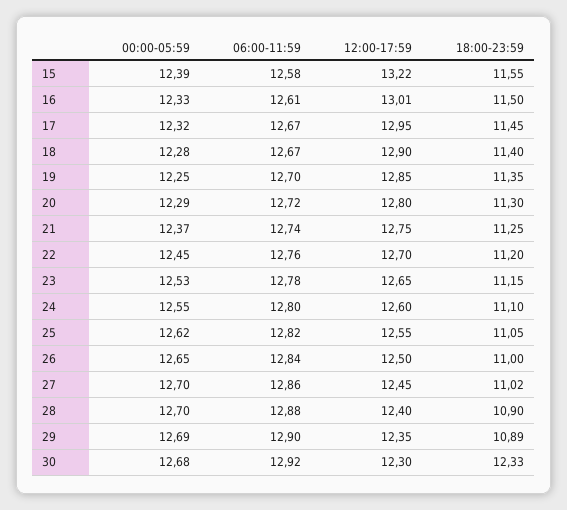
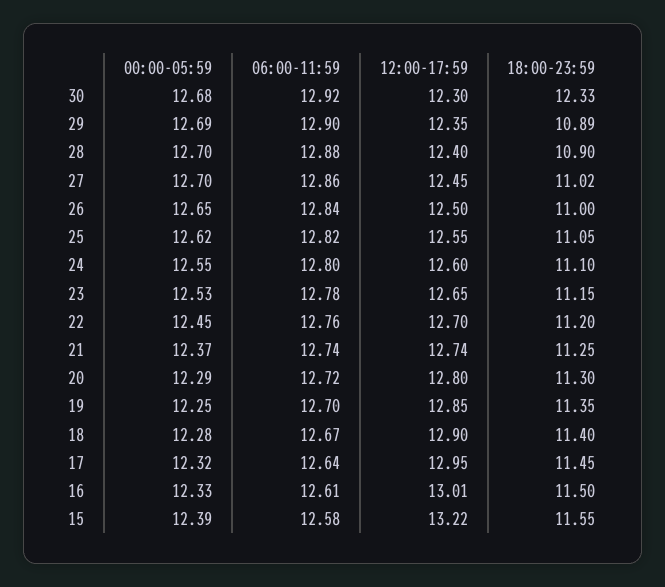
06:00-11:59, 17: 12.67 -> 12.64
12:00-17:59, 21: 12.75 -> 12.74

